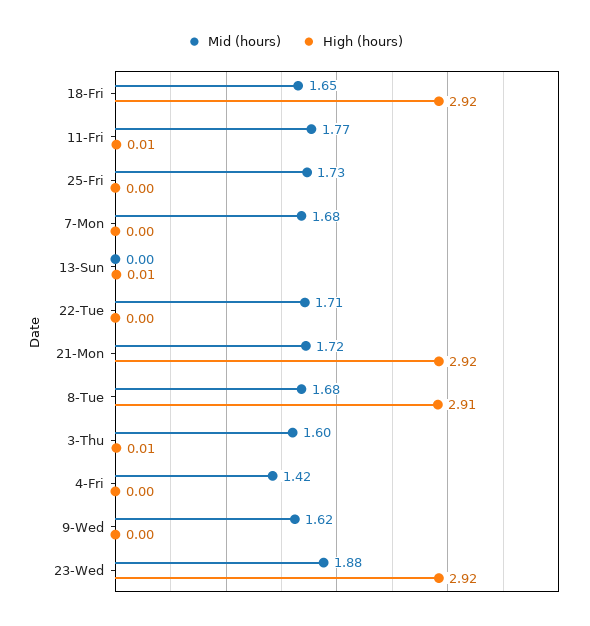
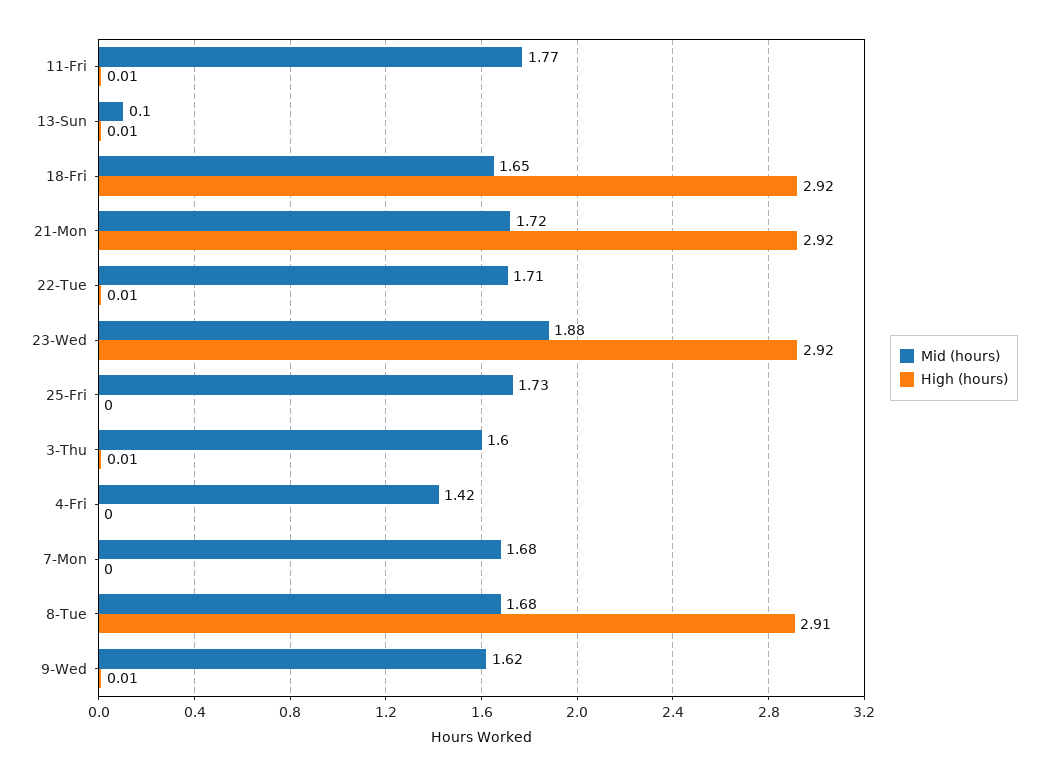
Mid (hours), 13-Sun: 0 -> 0.1
High (hours), 22-Tue: 0 -> 0.01
High (hours), 9-Wed: 0 -> 0.01

